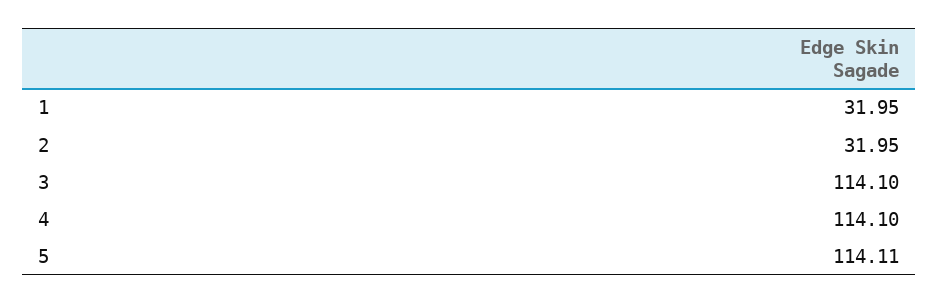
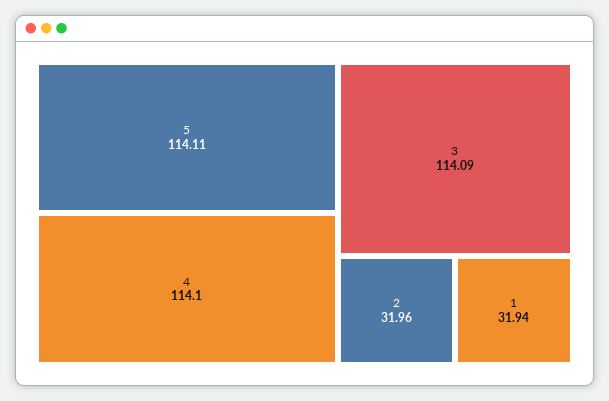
1: 31.95 -> 31.94
2: 31.95 -> 31.96
3: 114.1 -> 114.09

